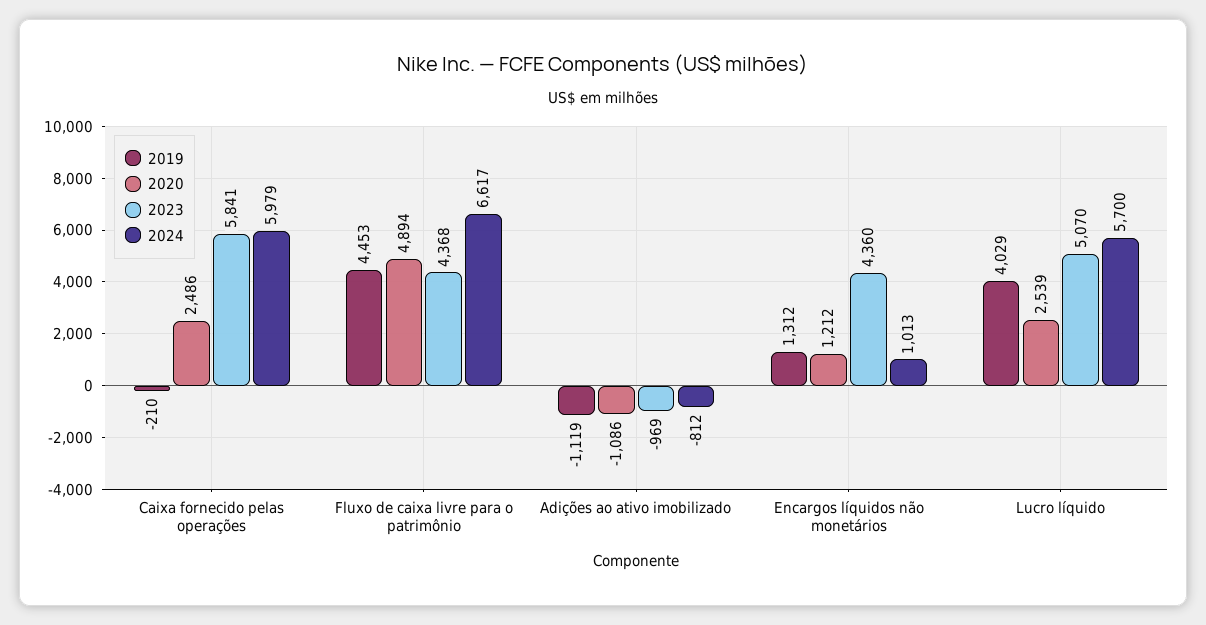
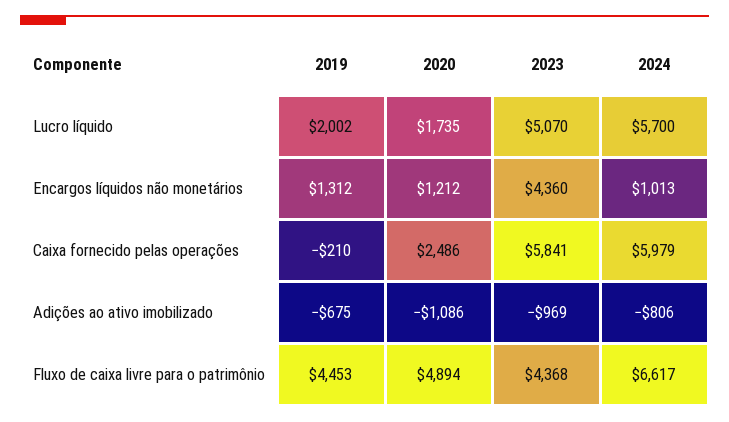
2019, Adições ao ativo imobilizado: -1119 -> -675
2024, Adições ao ativo imobilizado: -812 -> -806
2019, Lucro líquido: 4029 -> 2002
2020, Lucro líquido: 2539 -> 1735

